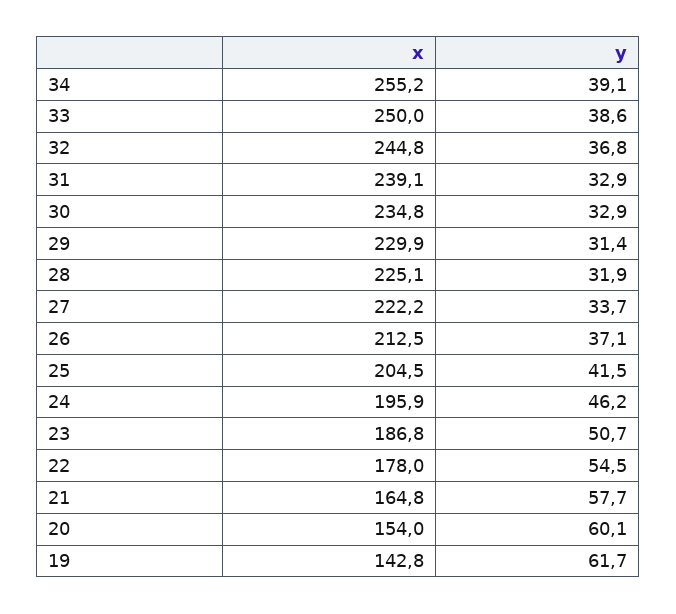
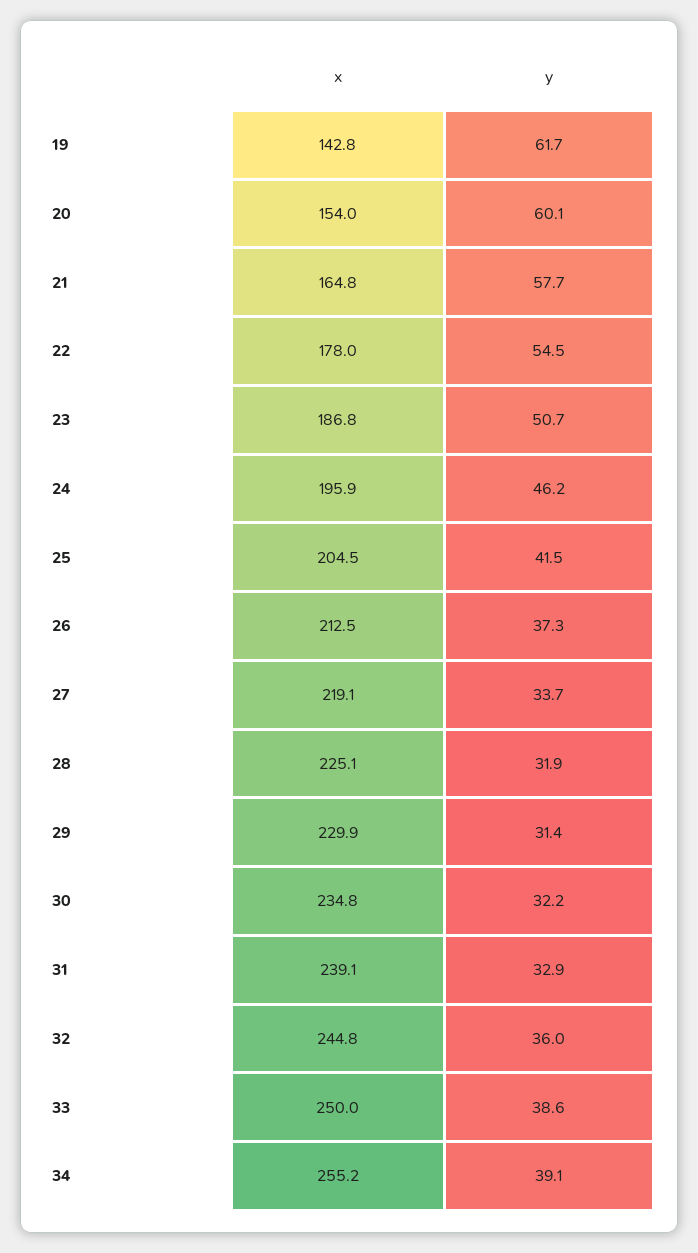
y, 32: 36.8 -> 36
y, 30: 32.9 -> 32.2
x, 27: 222.2 -> 219.1
y, 26: 37.1 -> 37.3

